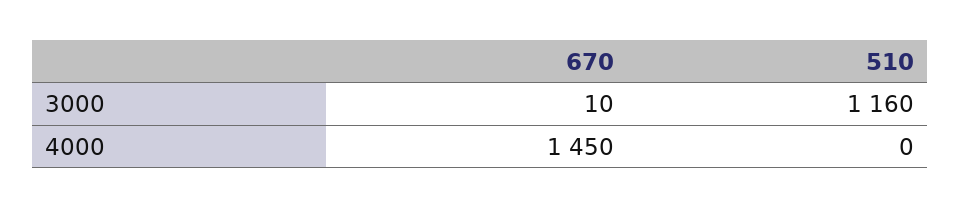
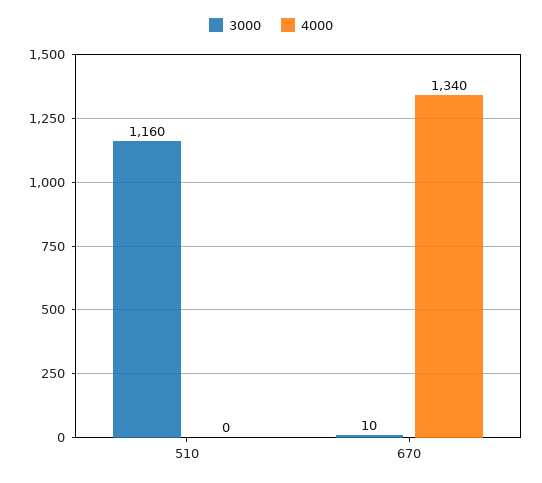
4000, 670: 1450 -> 1340

